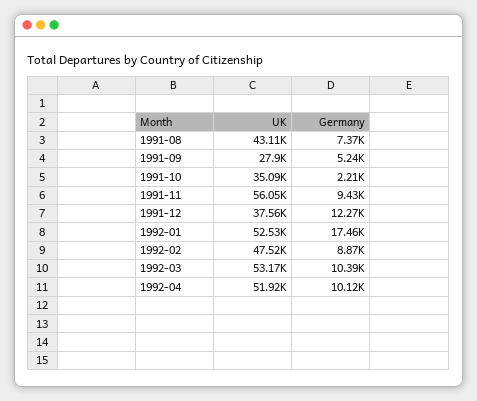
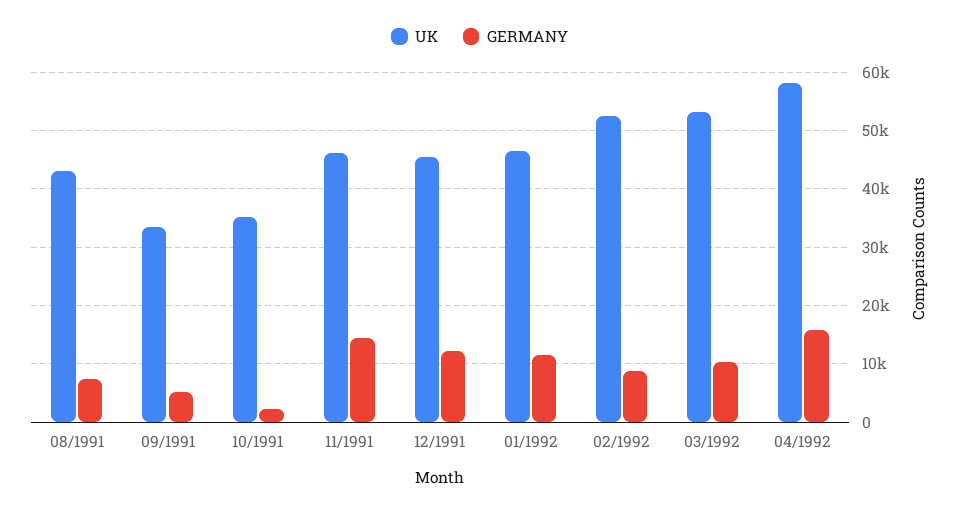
UK, 1991-09: 27900 -> 34000
UK, 1991-11: 56050 -> 46000
Germany, 1991-11: 9430 -> 14000
UK, 1991-12: 37560 -> 46000
UK, 1992-01: 52530 -> 46000
Germany, 1992-01: 17460 -> 12000
UK, 1992-02: 47520 -> 52000
UK, 1992-04: 51920 -> 58000
Germany, 1992-04: 10120 -> 16000

